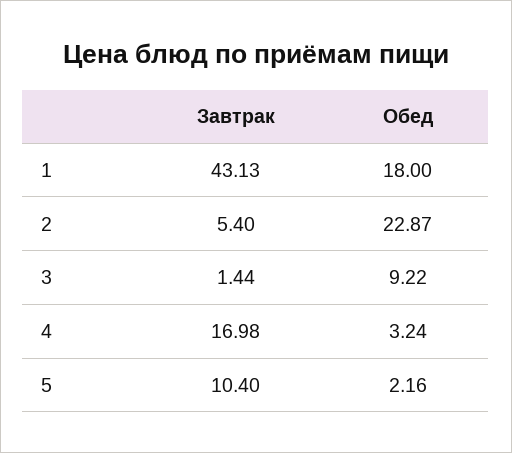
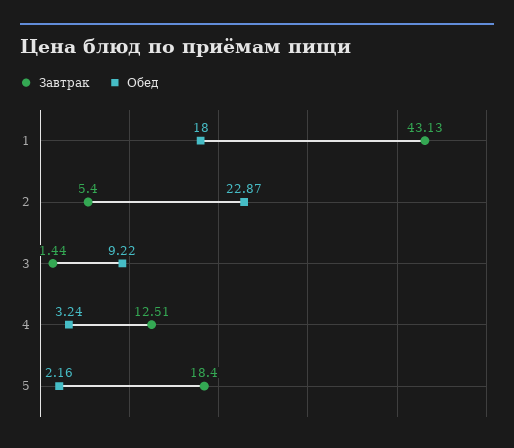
Завтрак, 4: 16.98 -> 12.51
Завтрак, 5: 10.4 -> 18.4

